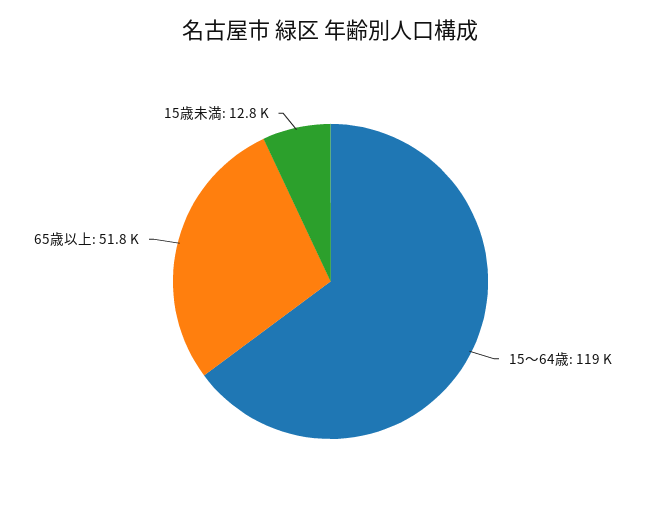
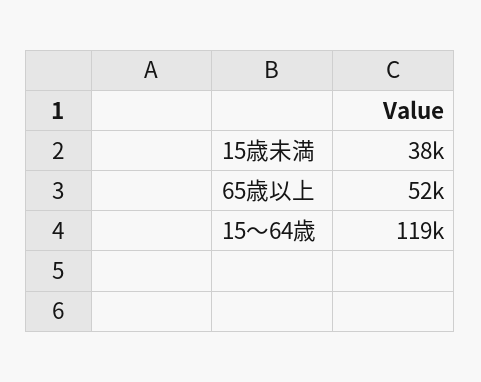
15歳未満: 12800 -> 38000

